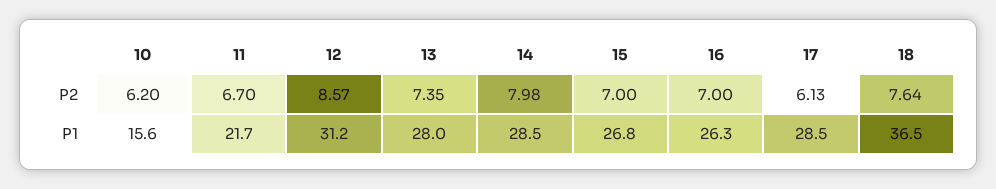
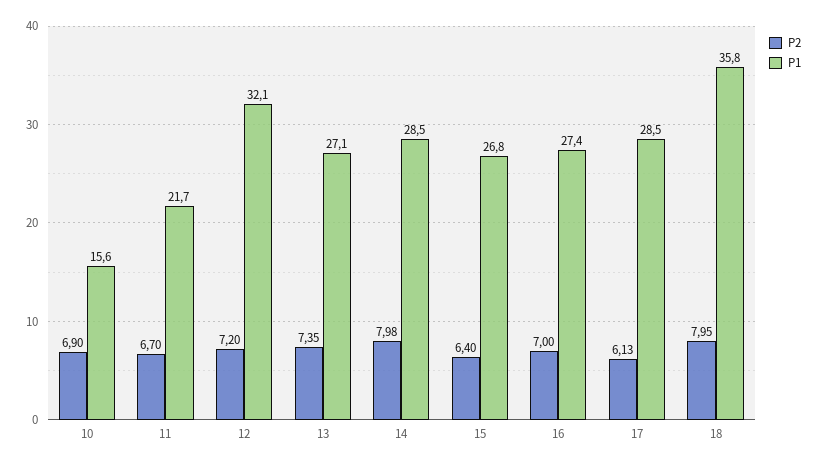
P2, 10: 6.2 -> 6.9
P2, 12: 8.57 -> 7.2
P2, 15: 7 -> 6.4
P2, 18: 7.64 -> 7.95
P1, 12: 31.2 -> 32.1
P1, 13: 28 -> 27.1
P1, 16: 26.3 -> 27.4
P1, 18: 36.5 -> 35.8

